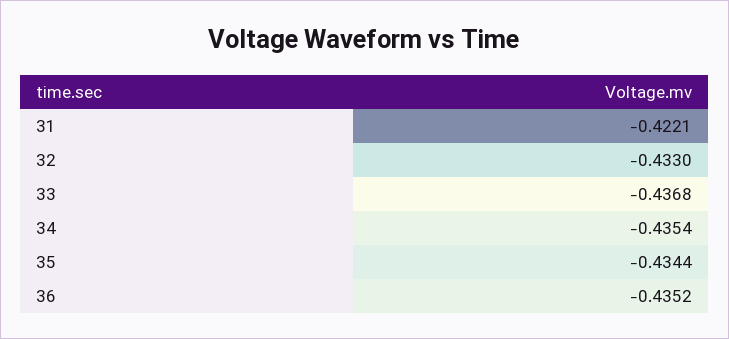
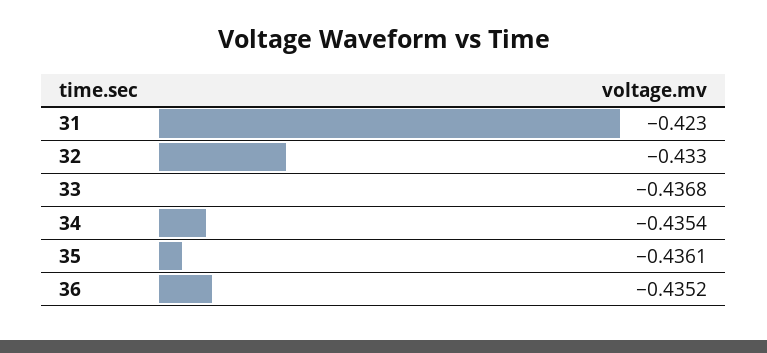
31: -0.4221 -> -0.423
35: -0.4344 -> -0.4361

